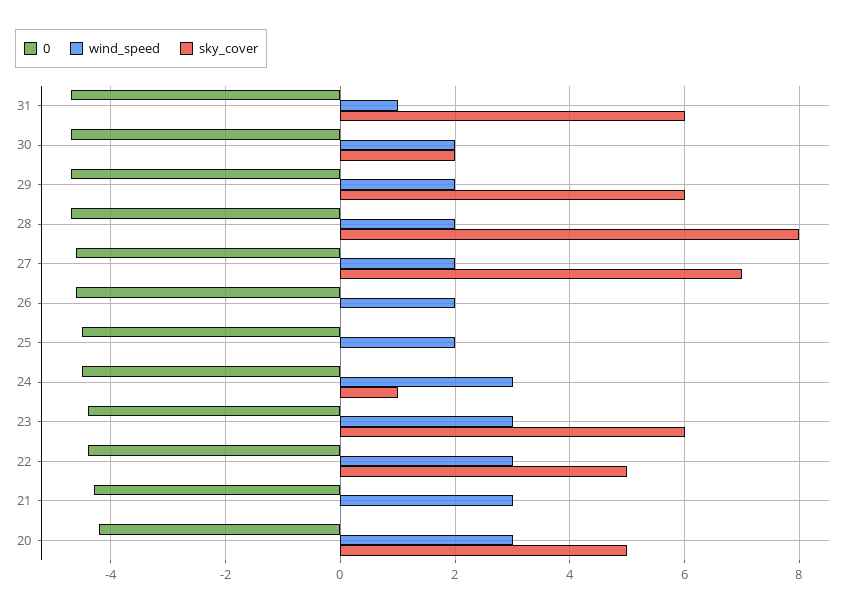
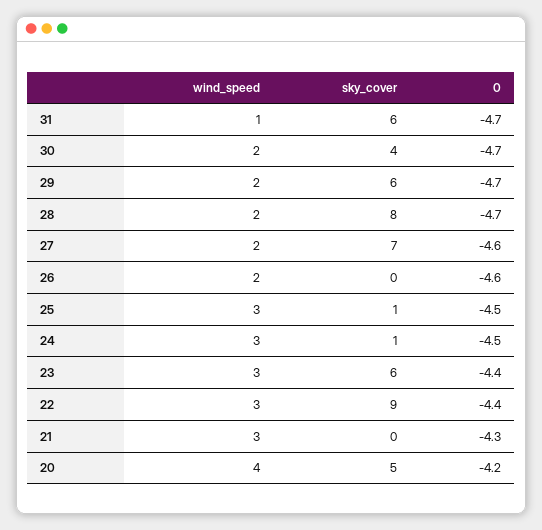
sky_cover, 30: 2 -> 4
wind_speed, 25: 2 -> 3
sky_cover, 25: 0 -> 1
sky_cover, 22: 5 -> 9
wind_speed, 20: 3 -> 4

